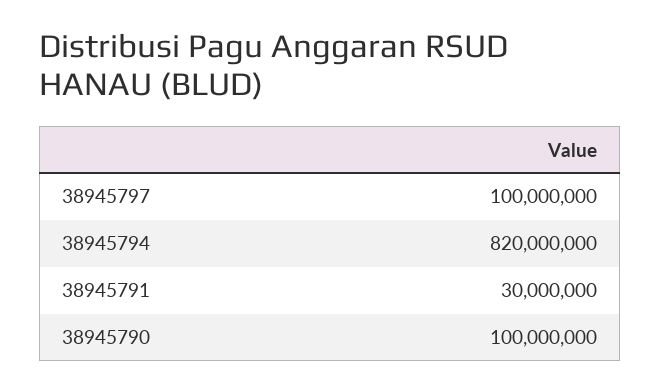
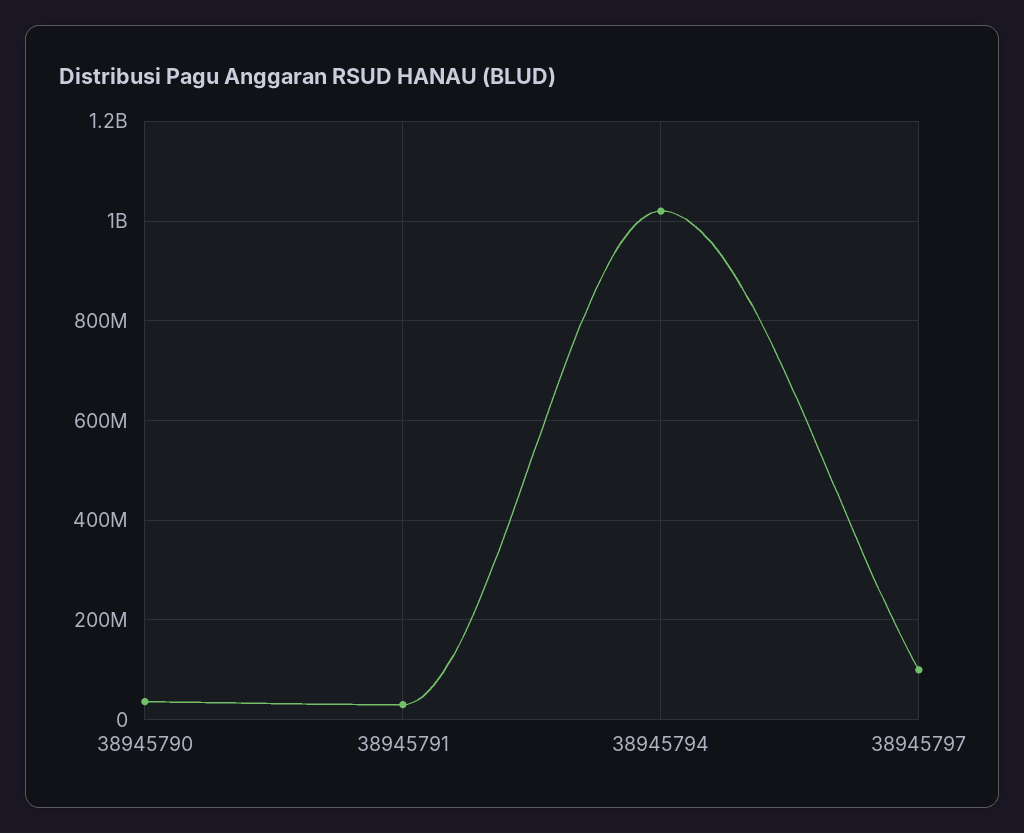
38945794: 820000000 -> 1020000000
38945790: 100000000 -> 40000000

